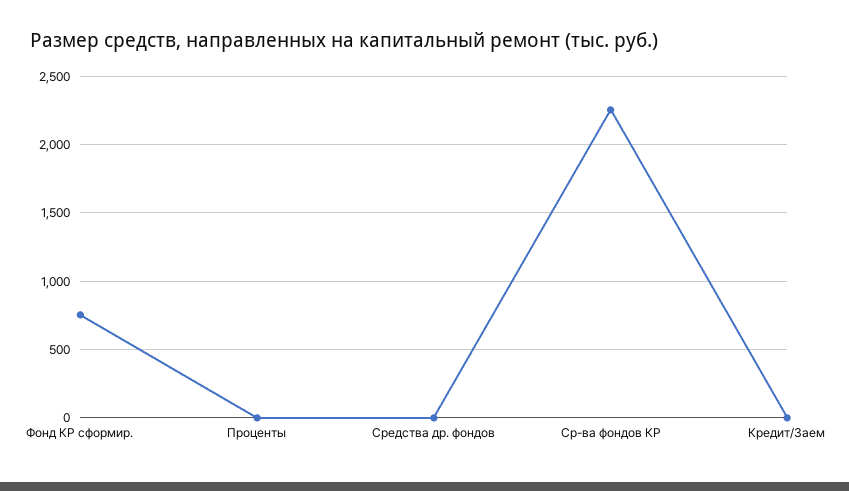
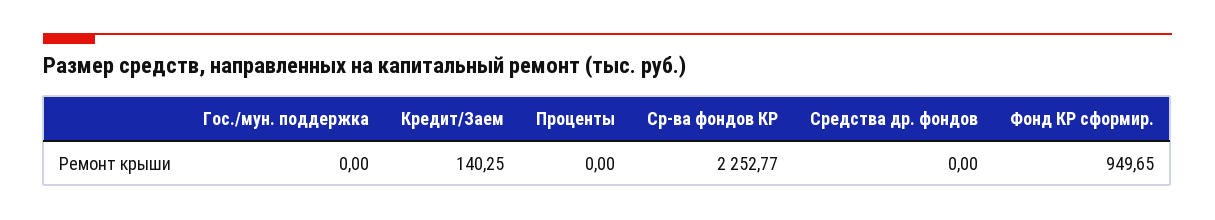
Фонд КР сформир.: 750 -> 949.65
Кредит/Заем: 0 -> 140.25
Гос./мун. поддержка: none -> 0

